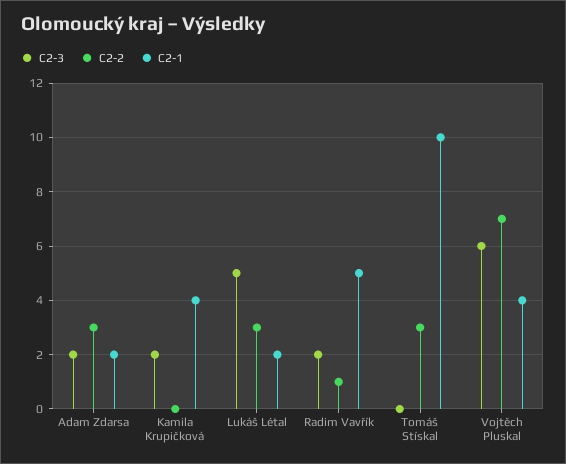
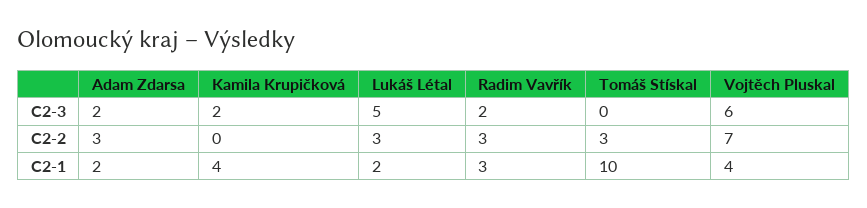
C2-2, Radim Vavřík: 1 -> 3
C2-1, Radim Vavřík: 5 -> 3

